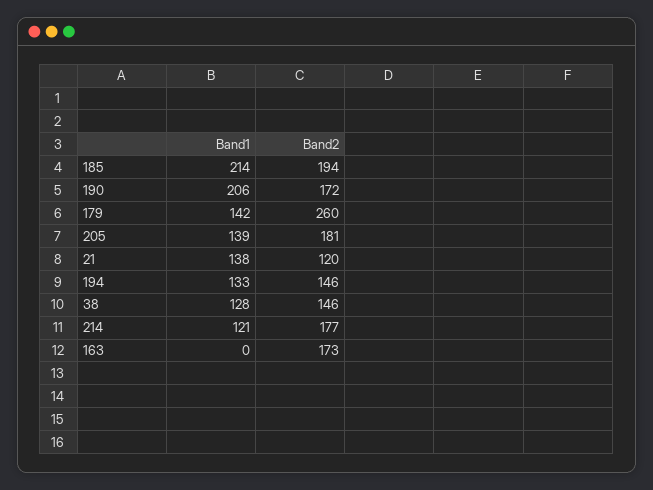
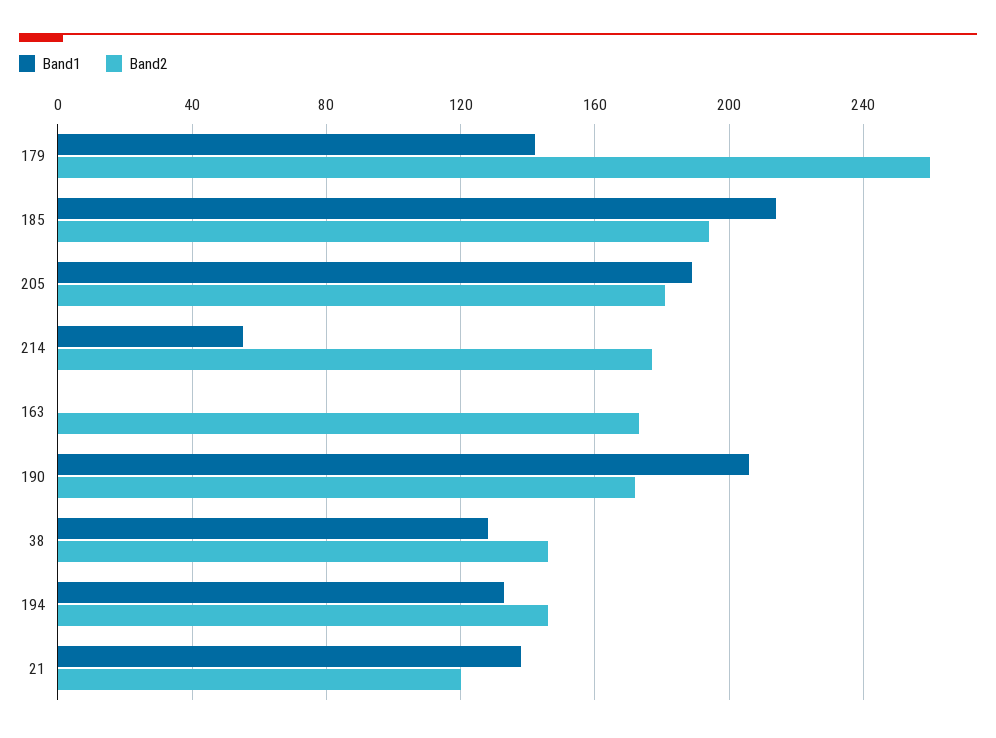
Band1, 205: 139 -> 190
Band1, 214: 121 -> 55

